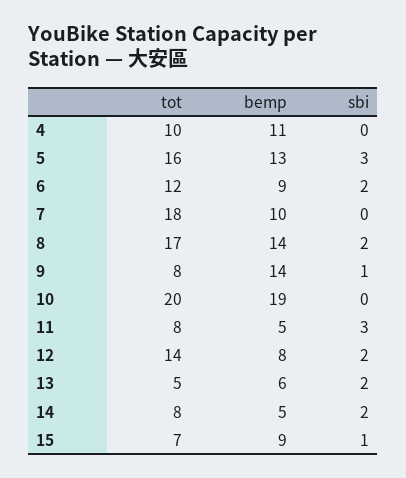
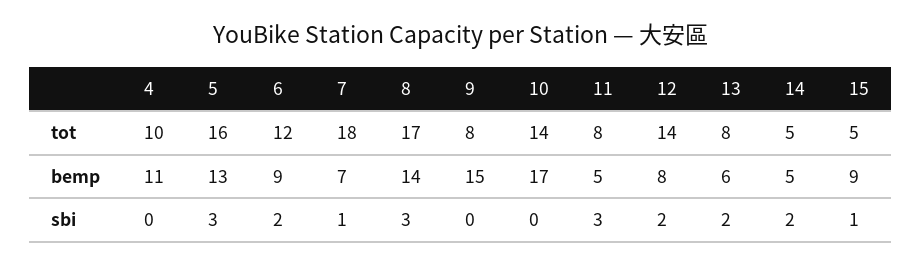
bemp, 7: 10 -> 7
sbi, 7: 0 -> 1
sbi, 8: 2 -> 3
bemp, 9: 14 -> 15
sbi, 9: 1 -> 0
tot, 10: 20 -> 14
bemp, 10: 19 -> 17
tot, 13: 5 -> 8
tot, 14: 8 -> 5
tot, 15: 7 -> 5

